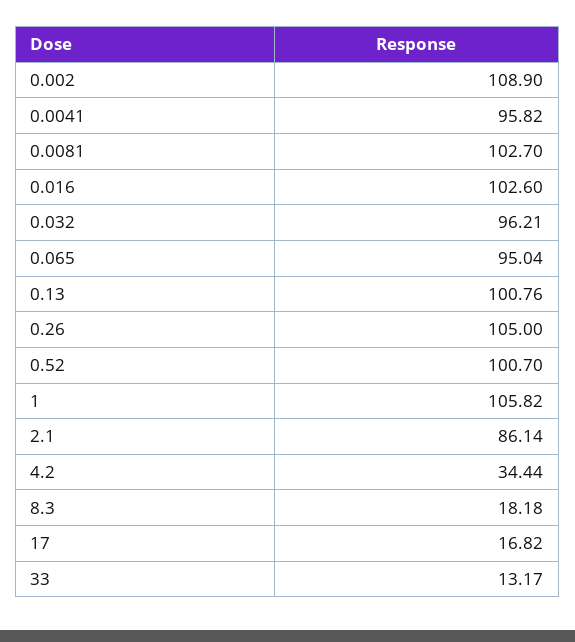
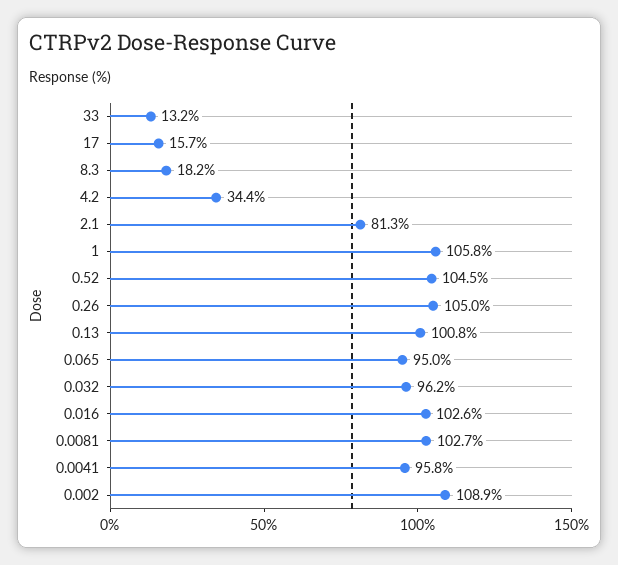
0.52: 100.7 -> 104.5
2.1: 86.14 -> 81.3
17: 16.82 -> 15.7

